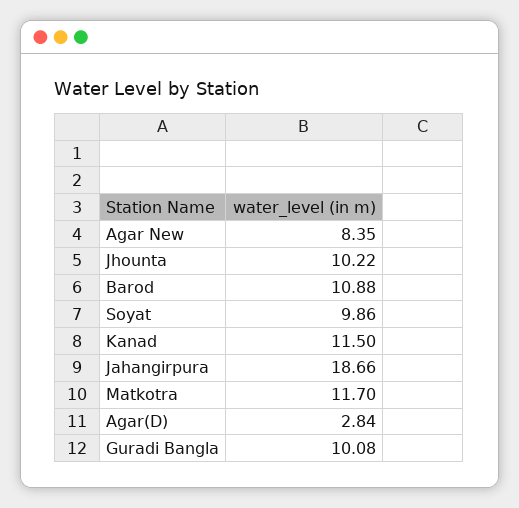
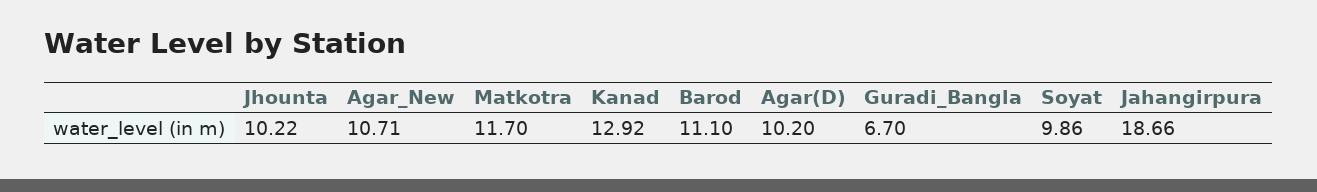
Agar New: 8.35 -> 10.71
Barod: 10.88 -> 11.1
Kanad: 11.5 -> 12.92
Agar(D): 2.84 -> 10.2
Guradi Bangla: 10.08 -> 6.7

